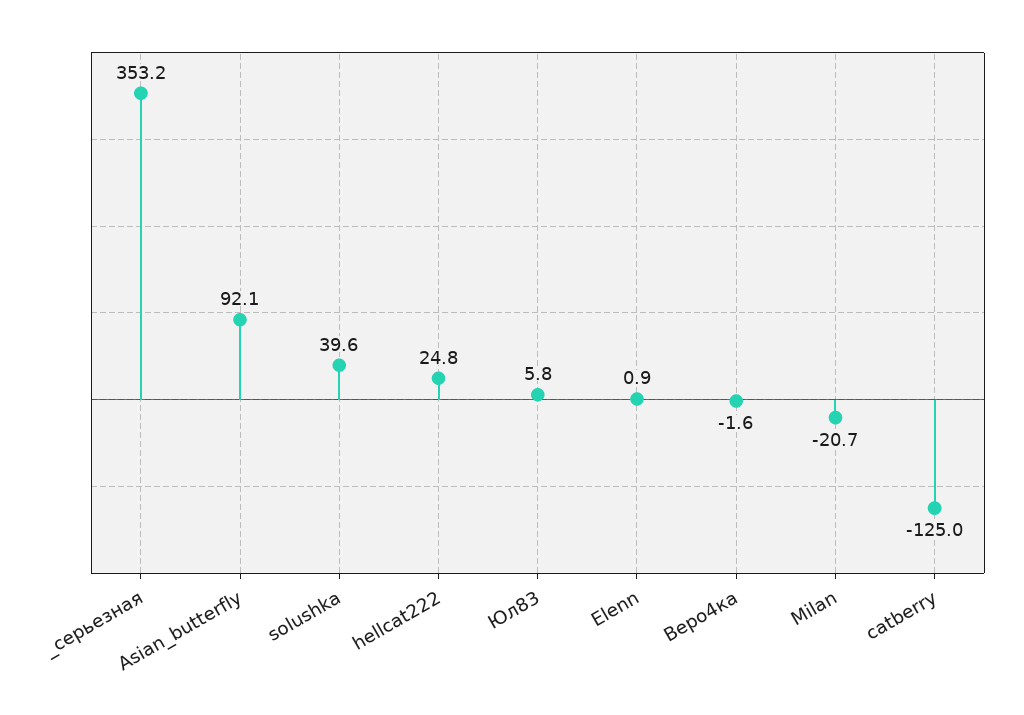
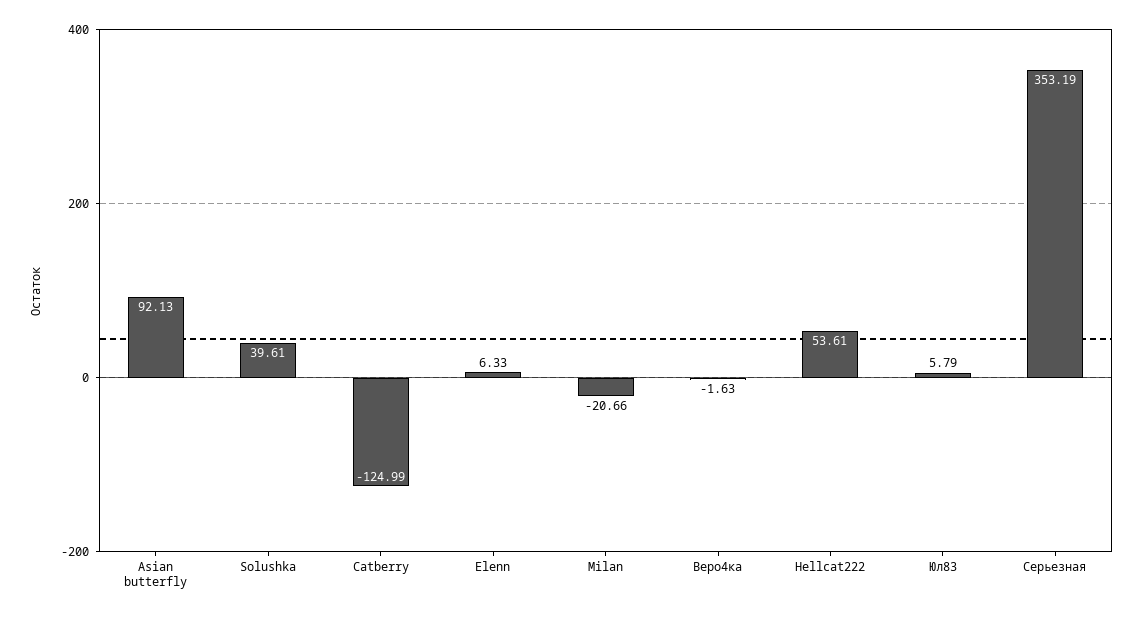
hellcat222: 24.8 -> 53.61
Elenn: 0.9 -> 6.33

